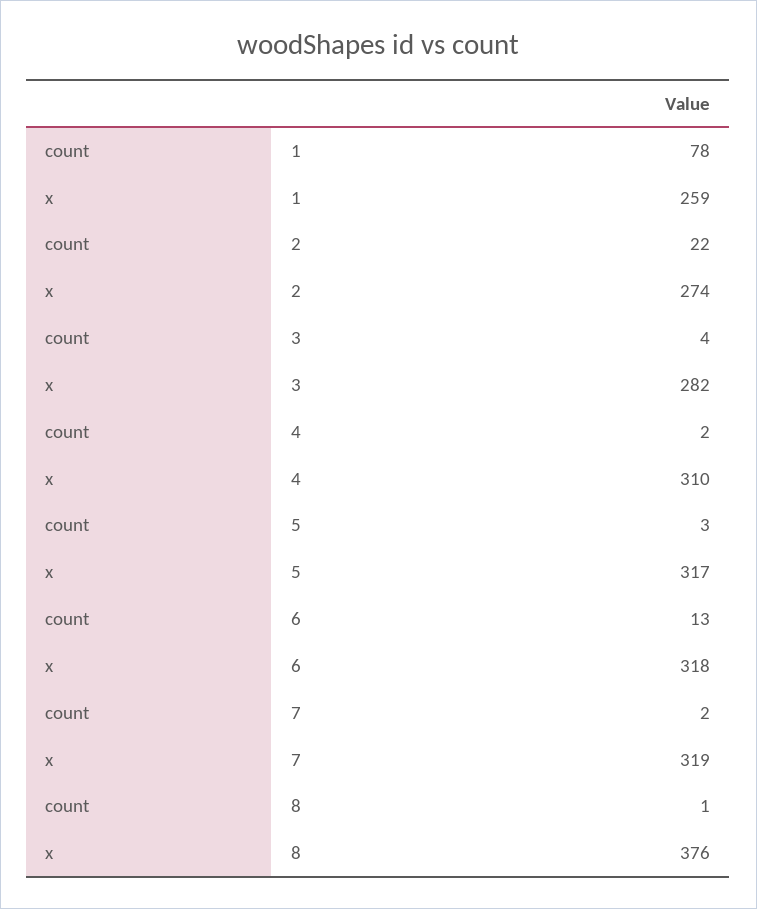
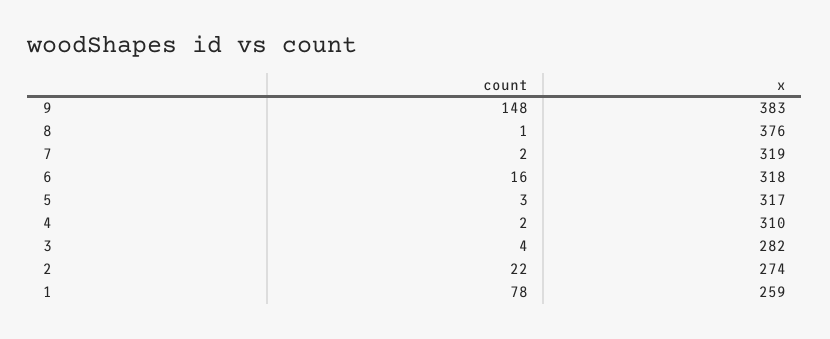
count, 6: 13 -> 16
count, 9: none -> 148
x, 9: none -> 383

